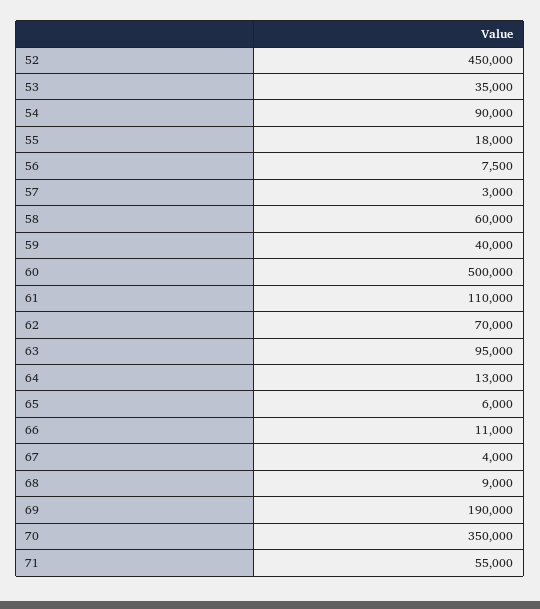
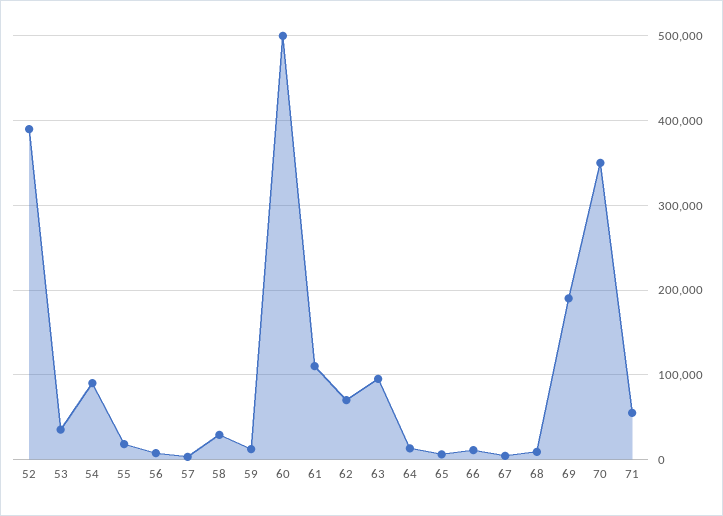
52: 450000 -> 390000
58: 60000 -> 30000
59: 40000 -> 10000

